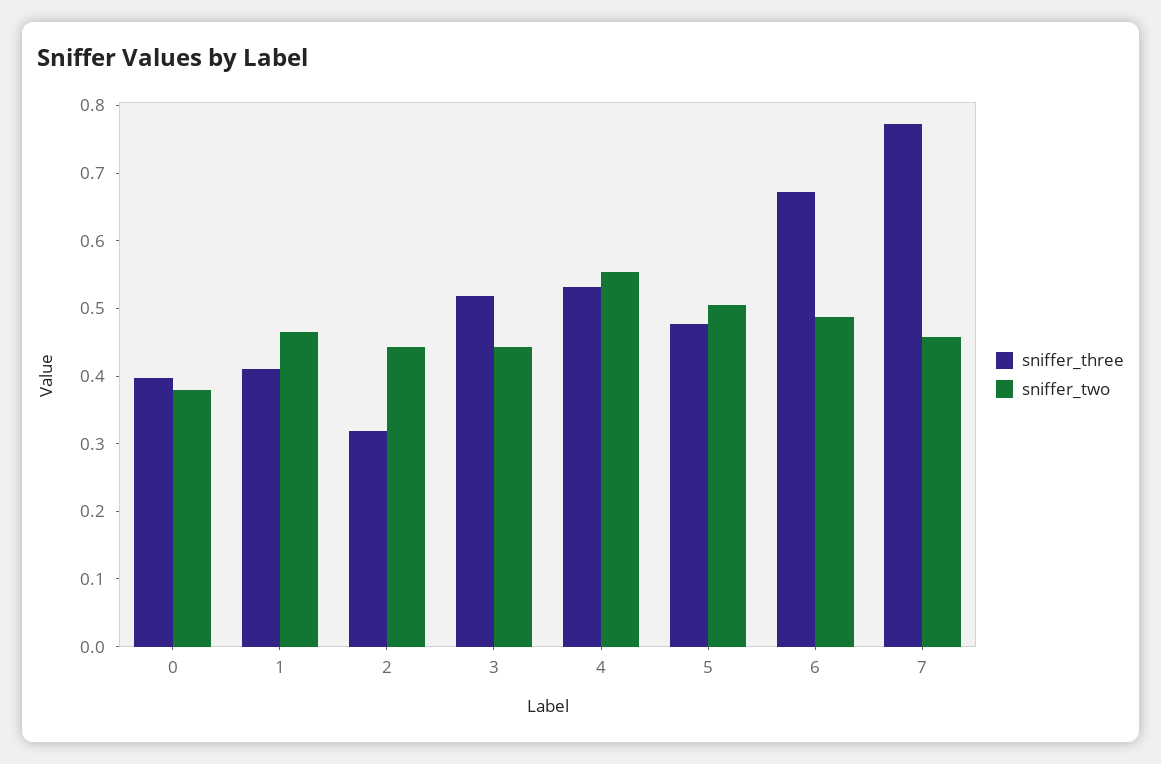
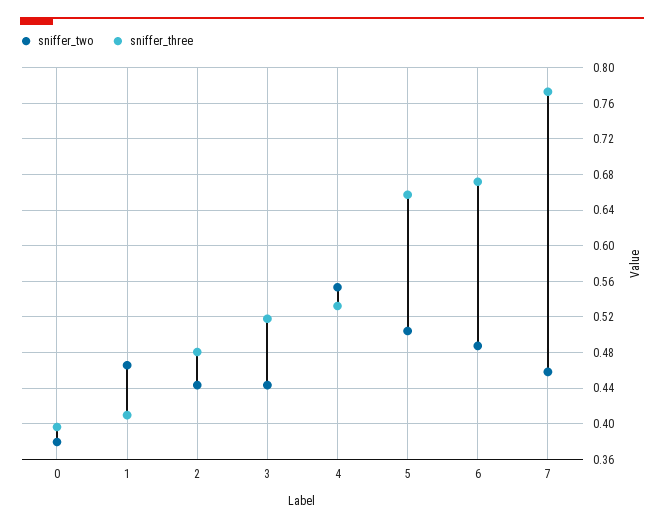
sniffer_three, 2: 0.32 -> 0.48
sniffer_three, 5: 0.48 -> 0.66

